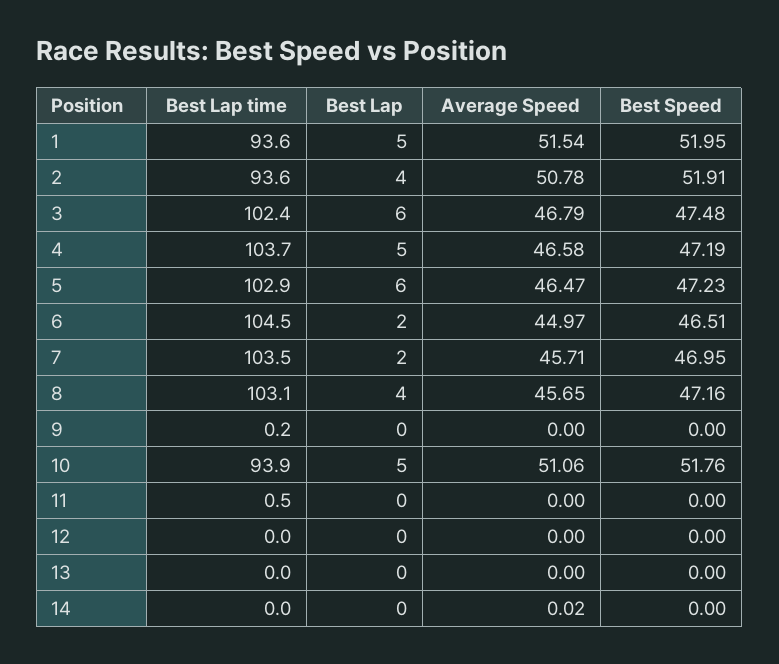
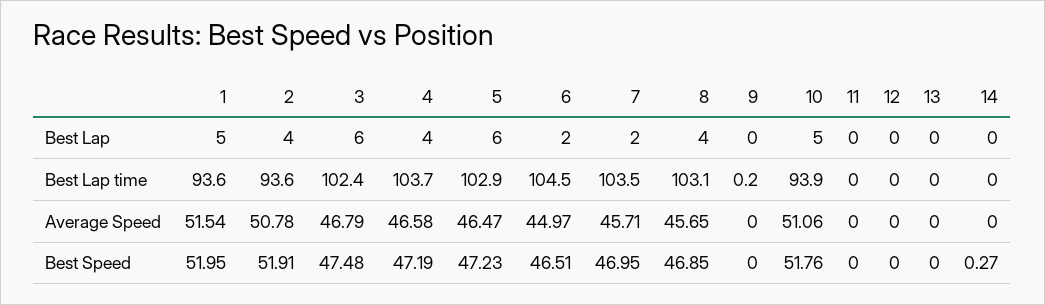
Best Lap, 4: 5 -> 4
Best Speed, 8: 47.16 -> 46.85
Best Lap time, 11: 0.5 -> 0
Average Speed, 14: 0.02 -> 0
Best Speed, 14: 0 -> 0.27

